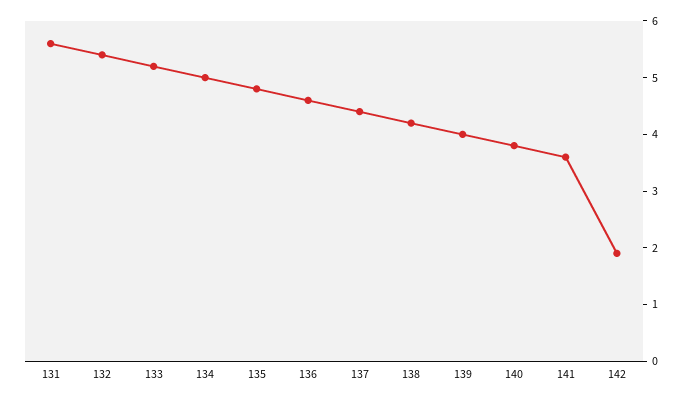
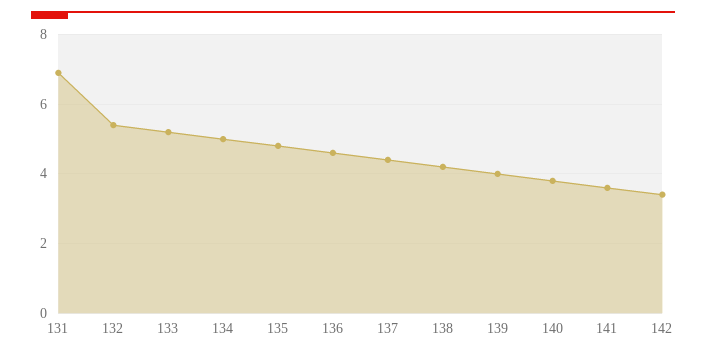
131: 5.5 -> 7
142: 2 -> 3.5

